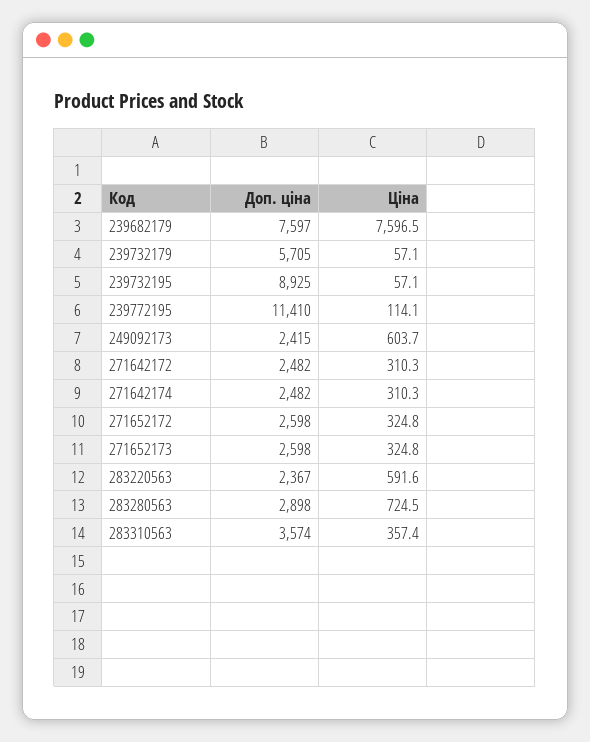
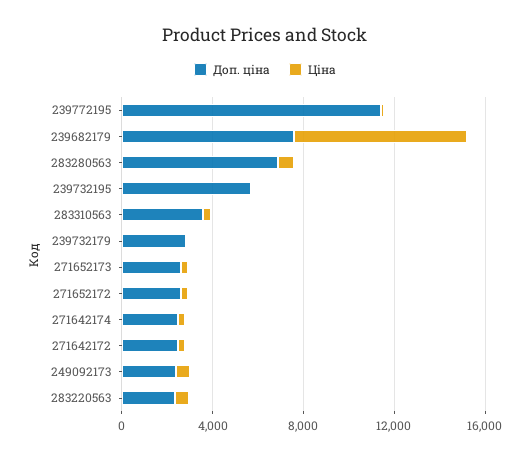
Доп. ціна, 239732179: 5705 -> 3000
Доп. ціна, 239732195: 8925 -> 6000
Доп. ціна, 283280563: 2898 -> 7000

